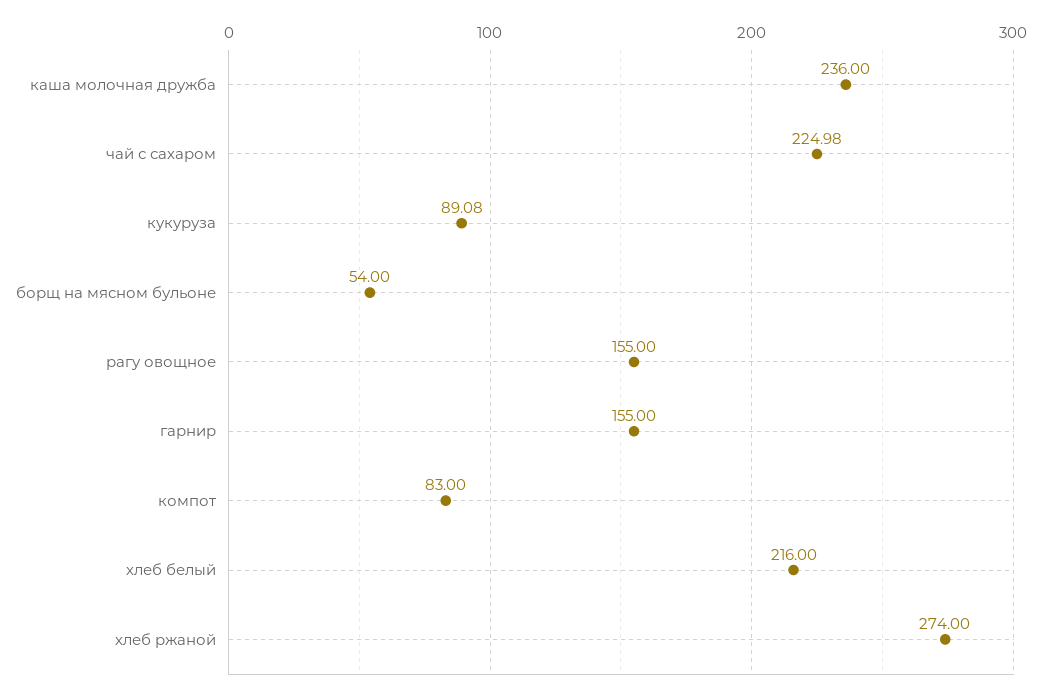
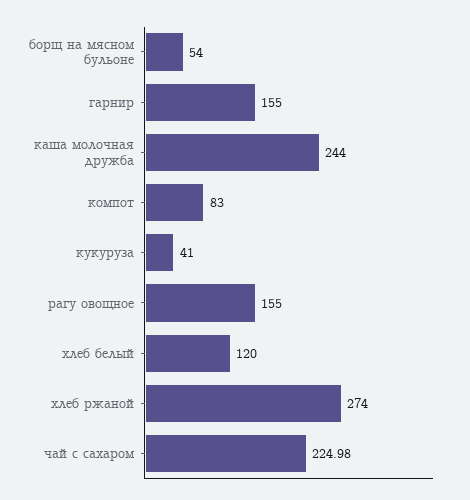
каша молочная дружба: 236 -> 244
кукуруза: 89.08 -> 41
хлеб белый: 216 -> 120

